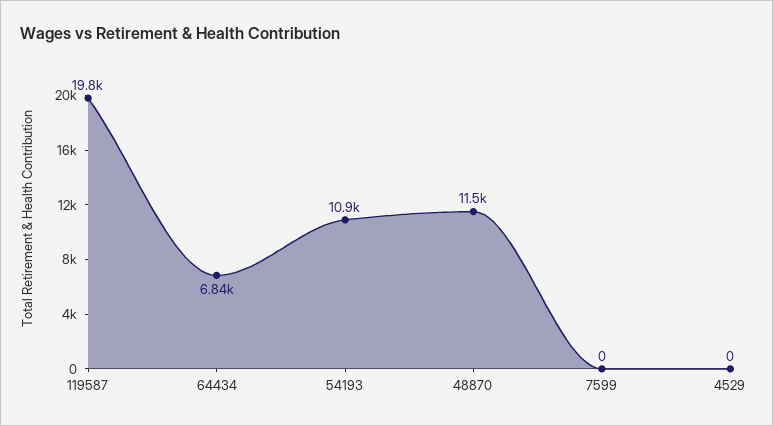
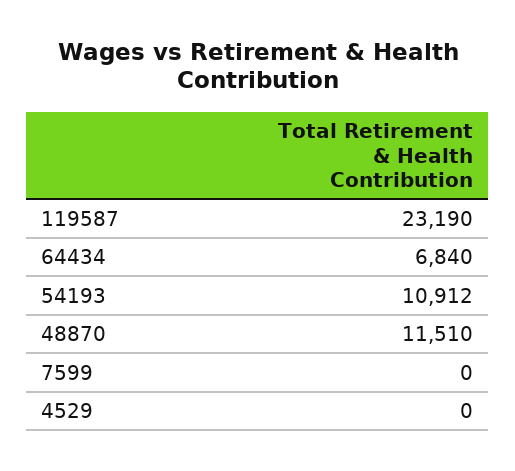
119587: 19800 -> 23190

